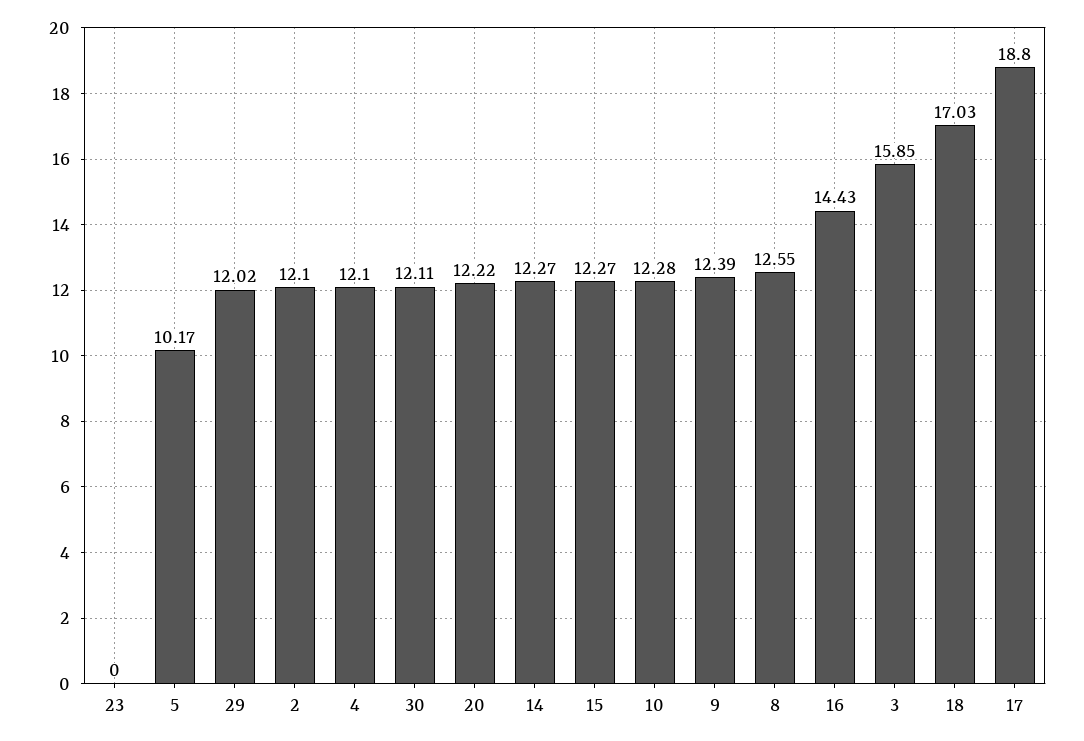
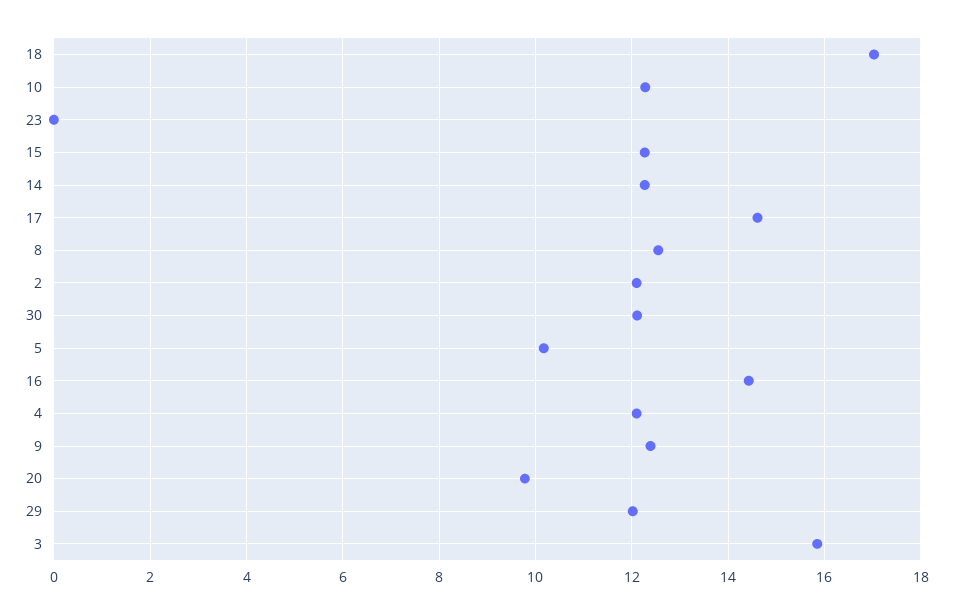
20: 12.22 -> 9.8
17: 18.8 -> 14.6

